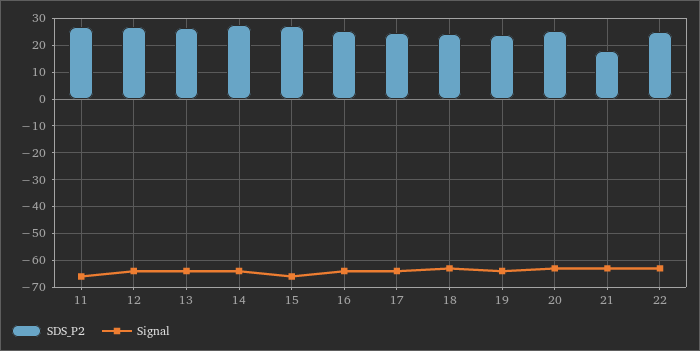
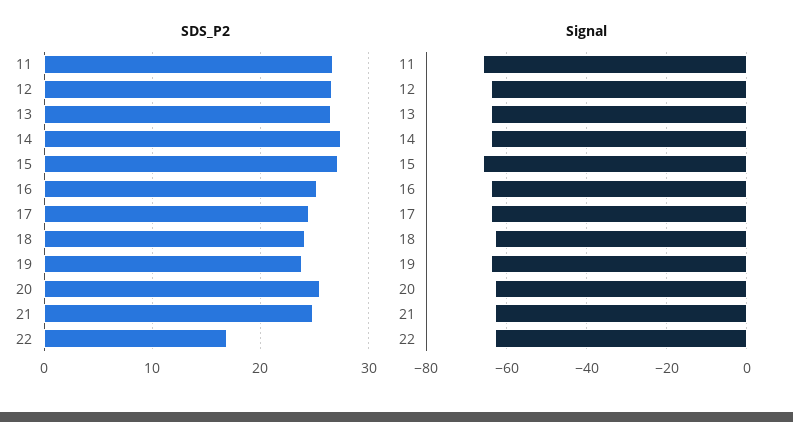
SDS_P2, 21: 17.5 -> 25
SDS_P2, 22: 25 -> 17

